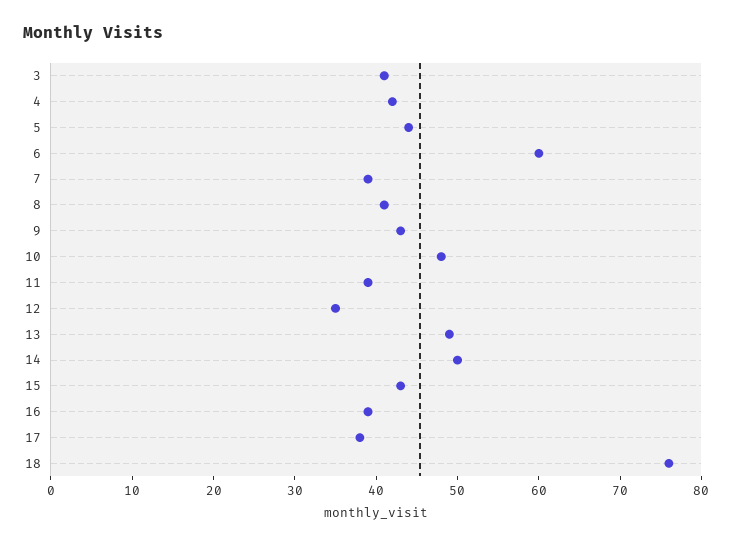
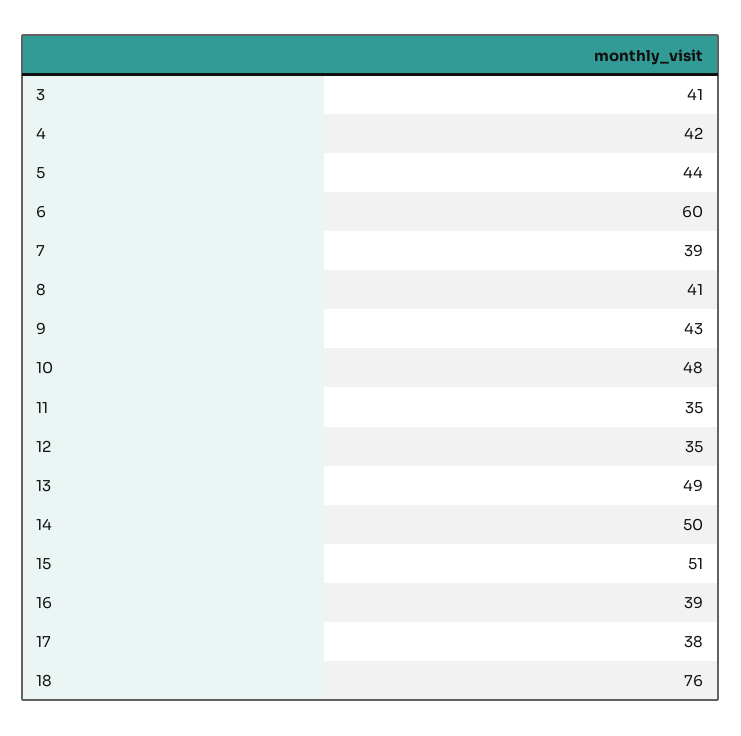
11: 39 -> 35
15: 43 -> 51

